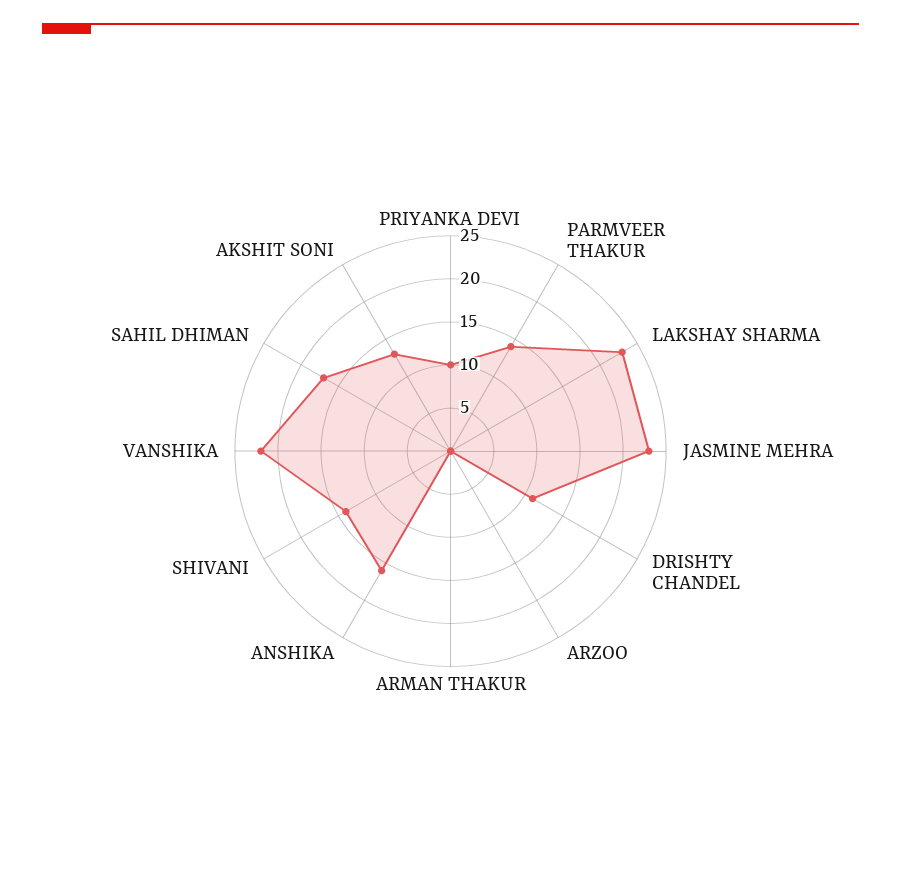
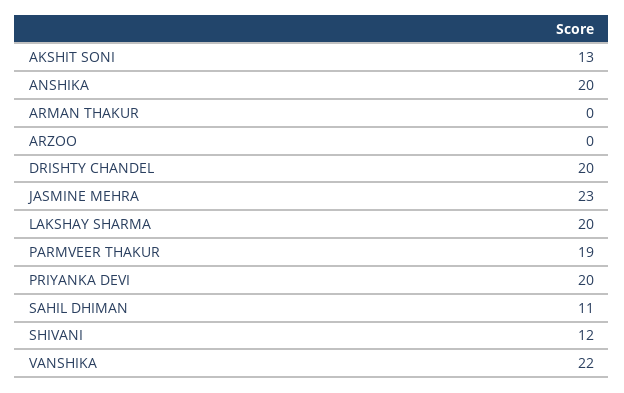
PRIYANKA DEVI: 10 -> 20
PARMVEER THAKUR: 14 -> 19
LAKSHAY SHARMA: 23 -> 20
DRISHTY CHANDEL: 11 -> 20
ANSHIKA: 16 -> 20
SHIVANI: 14 -> 12
SAHIL DHIMAN: 17 -> 11

